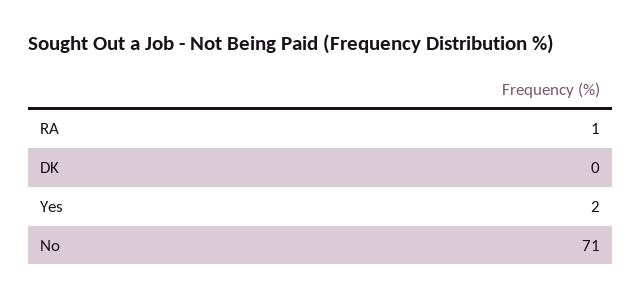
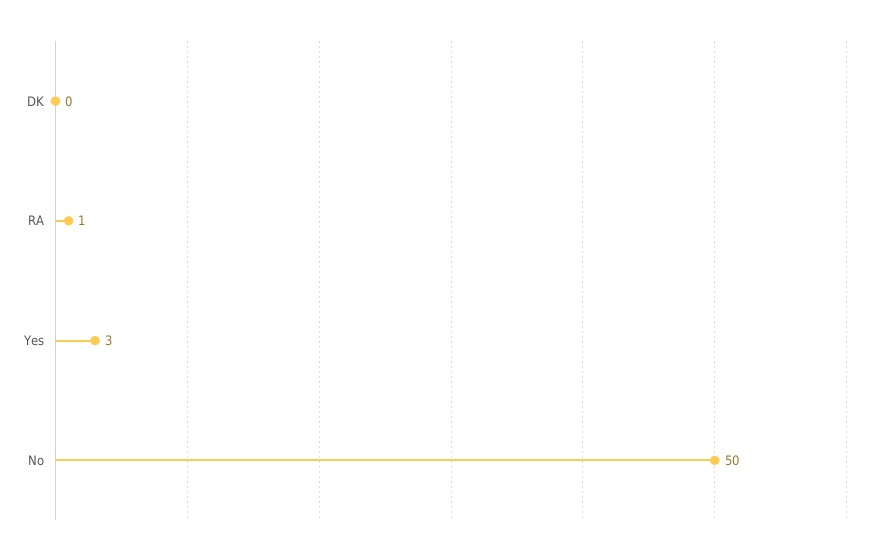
Yes: 2 -> 3
No: 71 -> 50

